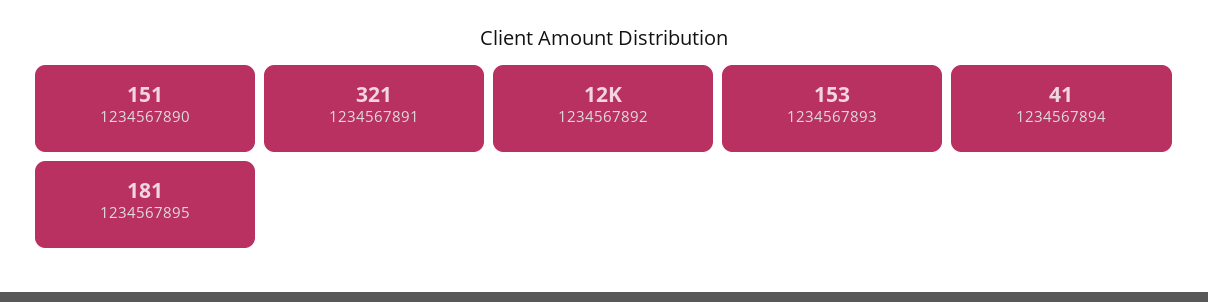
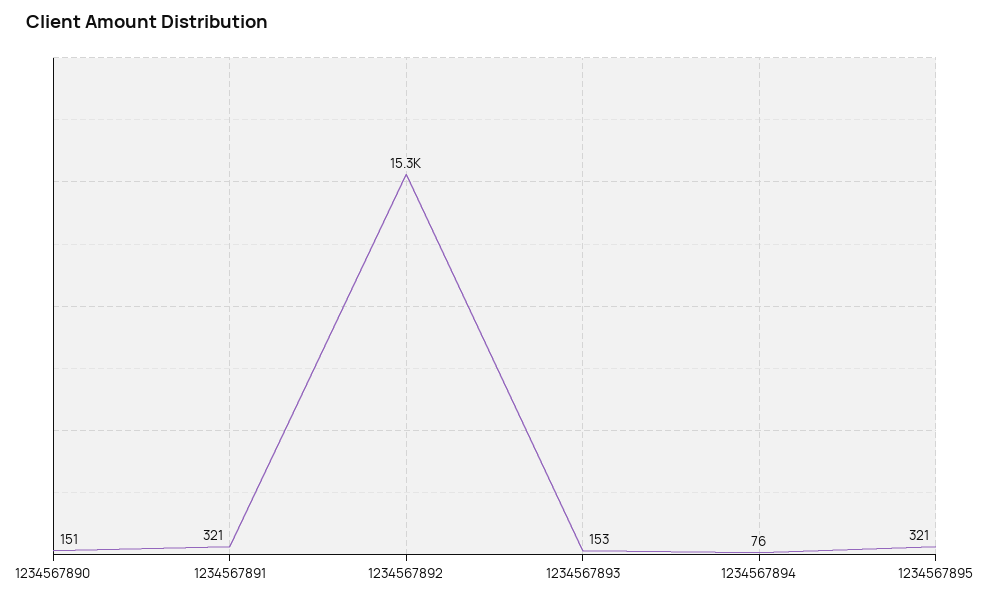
1234567892: 12000 -> 15300
1234567894: 41 -> 76
1234567895: 181 -> 321

